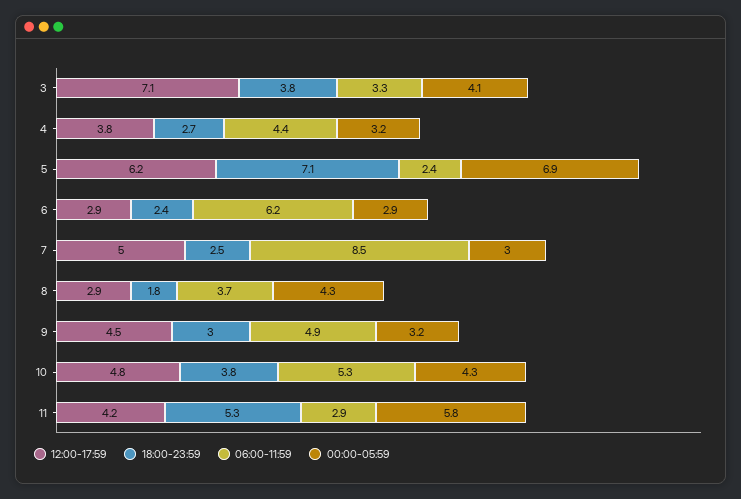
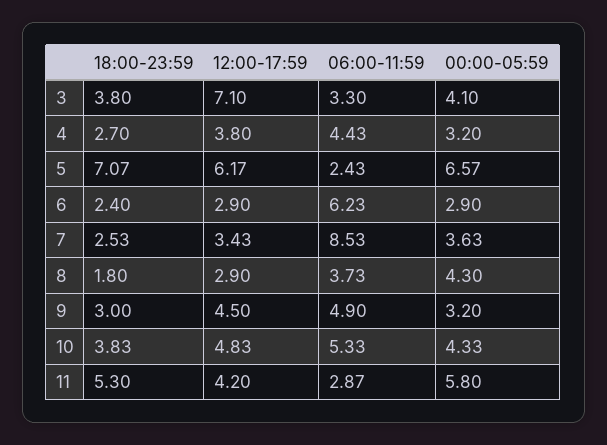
00:00-05:59, 5: 6.9 -> 6.57
12:00-17:59, 7: 5 -> 3.43
00:00-05:59, 7: 3 -> 3.63

